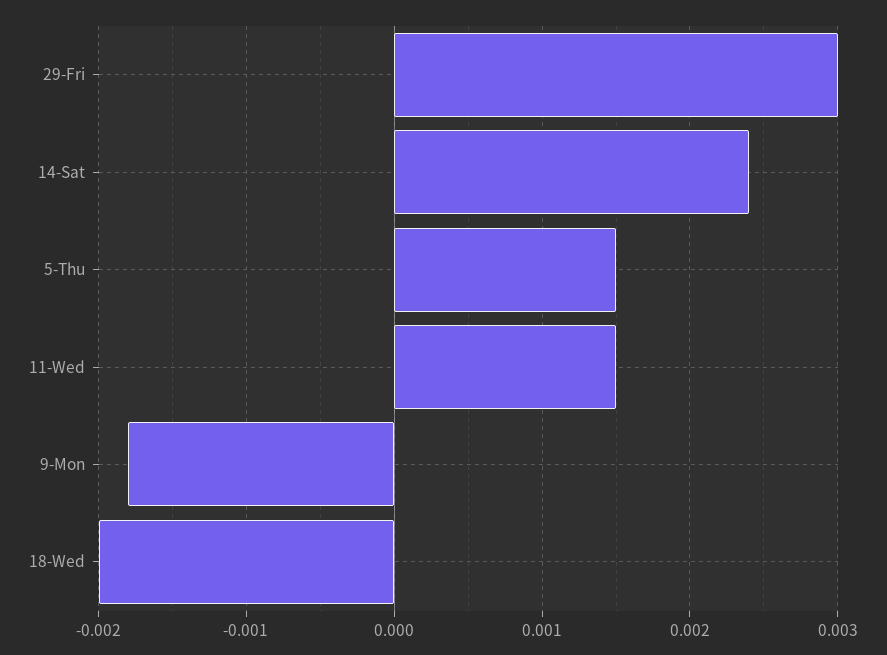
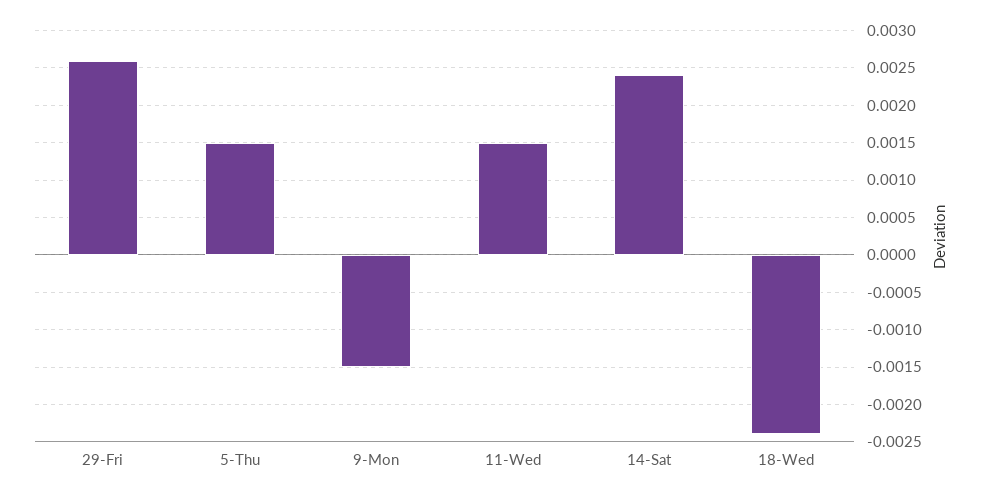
29-Fri: 0.003 -> 0.0026
9-Mon: -0.0018 -> -0.0015
18-Wed: -0.002 -> -0.0024

